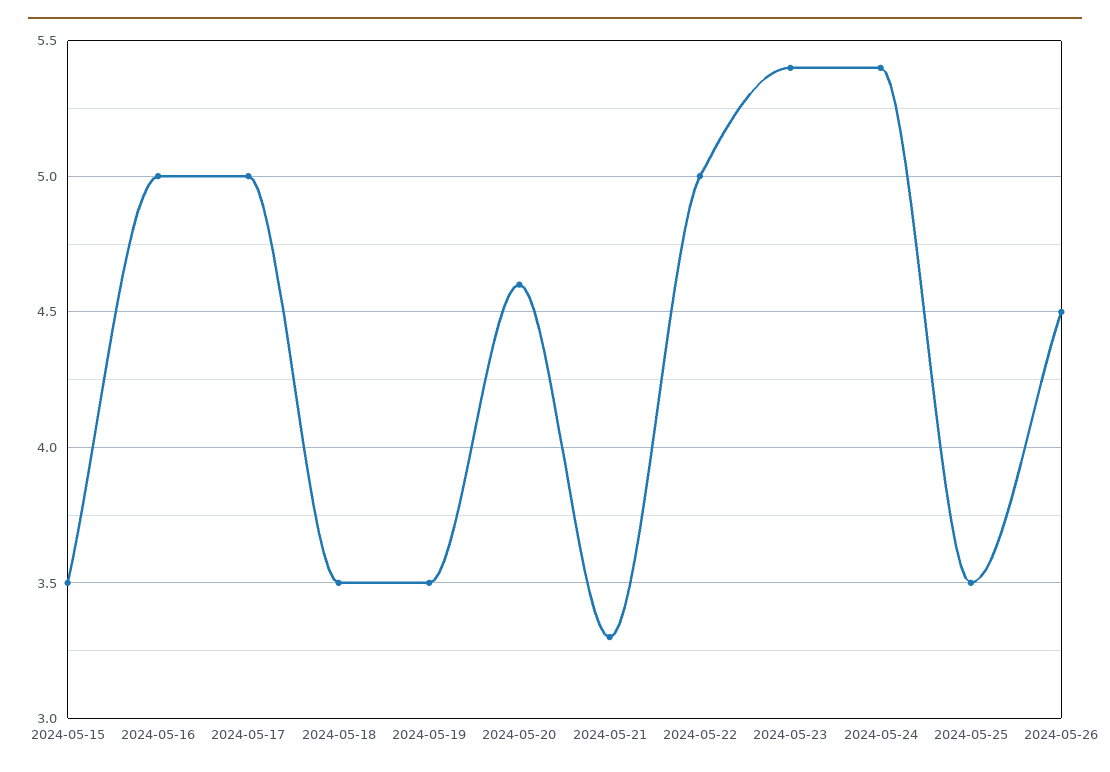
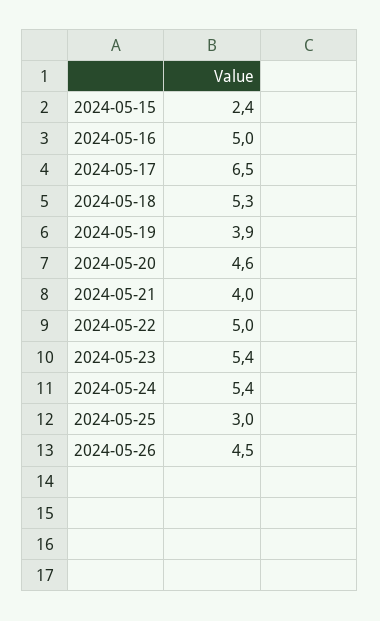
2024-05-15: 3.5 -> 2.4
2024-05-17: 5 -> 6.5
2024-05-18: 3.5 -> 5.3
2024-05-19: 3.5 -> 3.9
2024-05-21: 3.3 -> 4
2024-05-25: 3.5 -> 3

